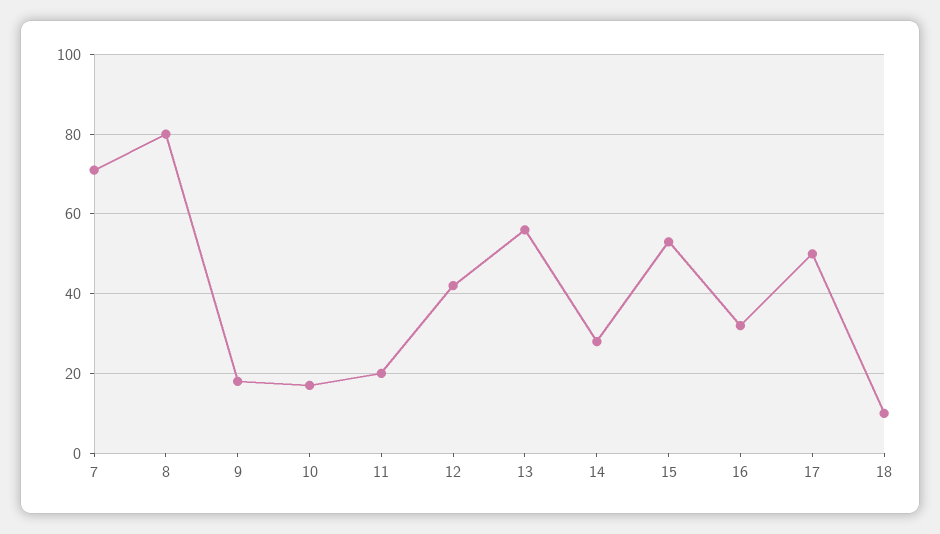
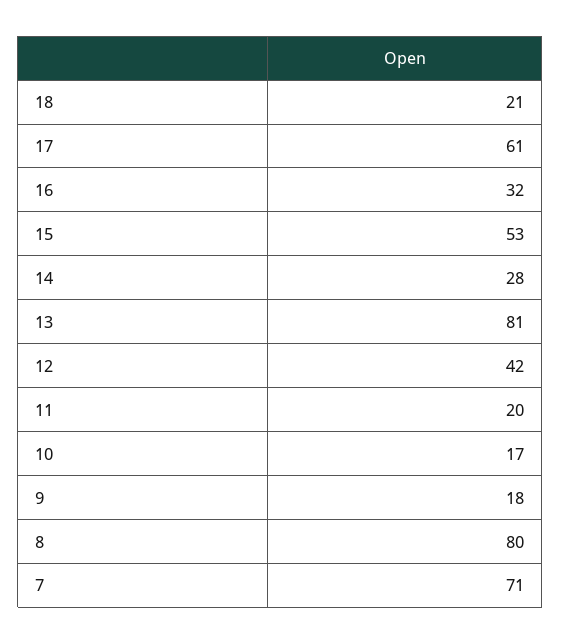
13: 55 -> 81
17: 50 -> 61
18: 10 -> 21

